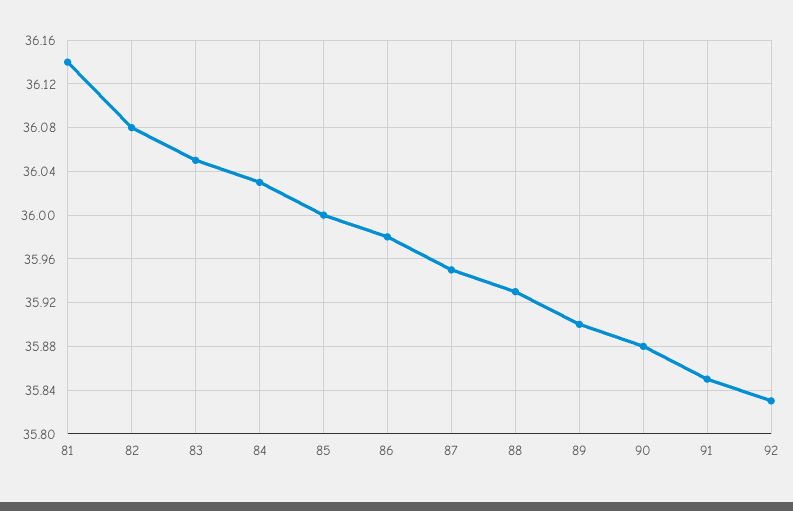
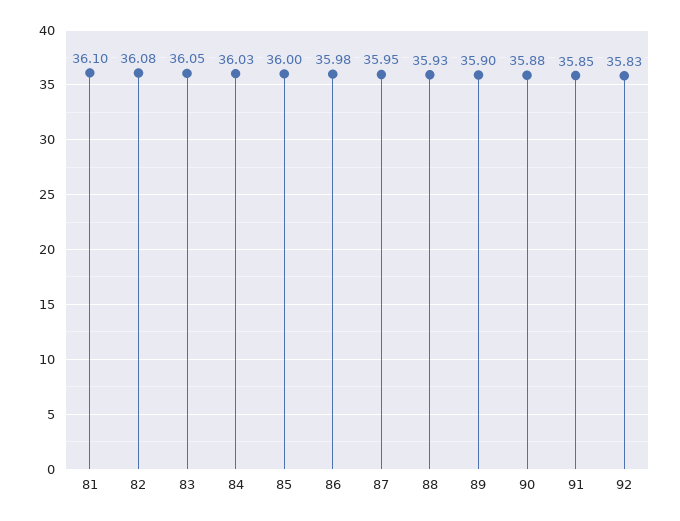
81: 36.14 -> 36.1

